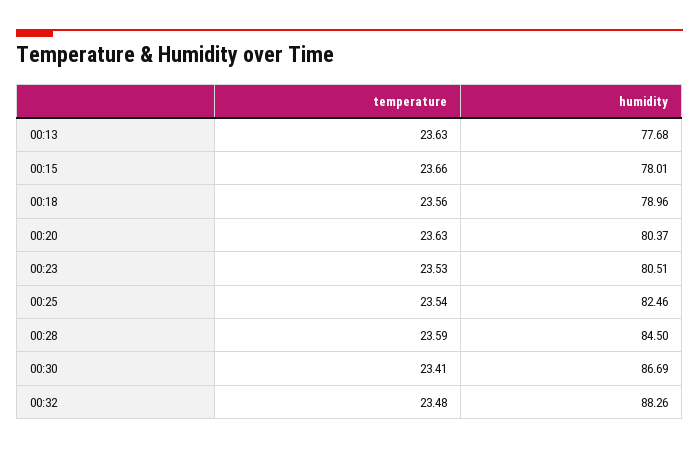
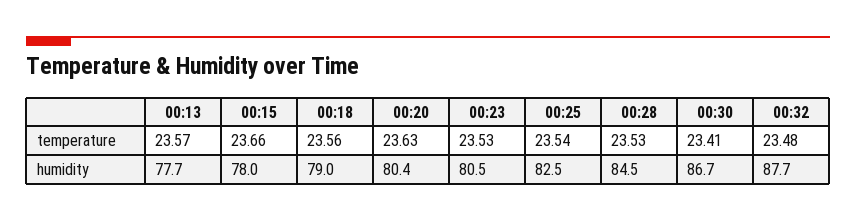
temperature, 00:13: 23.63 -> 23.57
temperature, 00:28: 23.59 -> 23.53
humidity, 00:32: 88.26 -> 87.7

